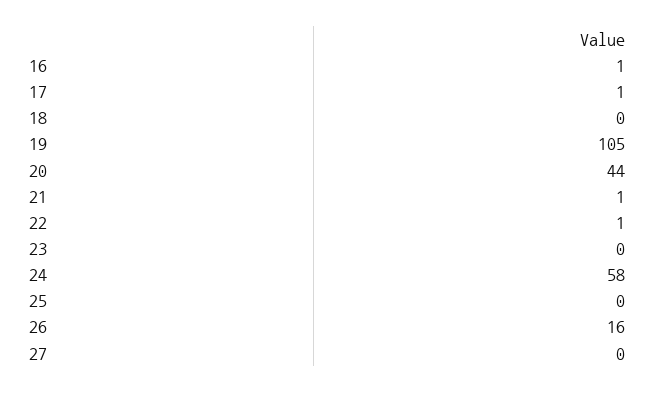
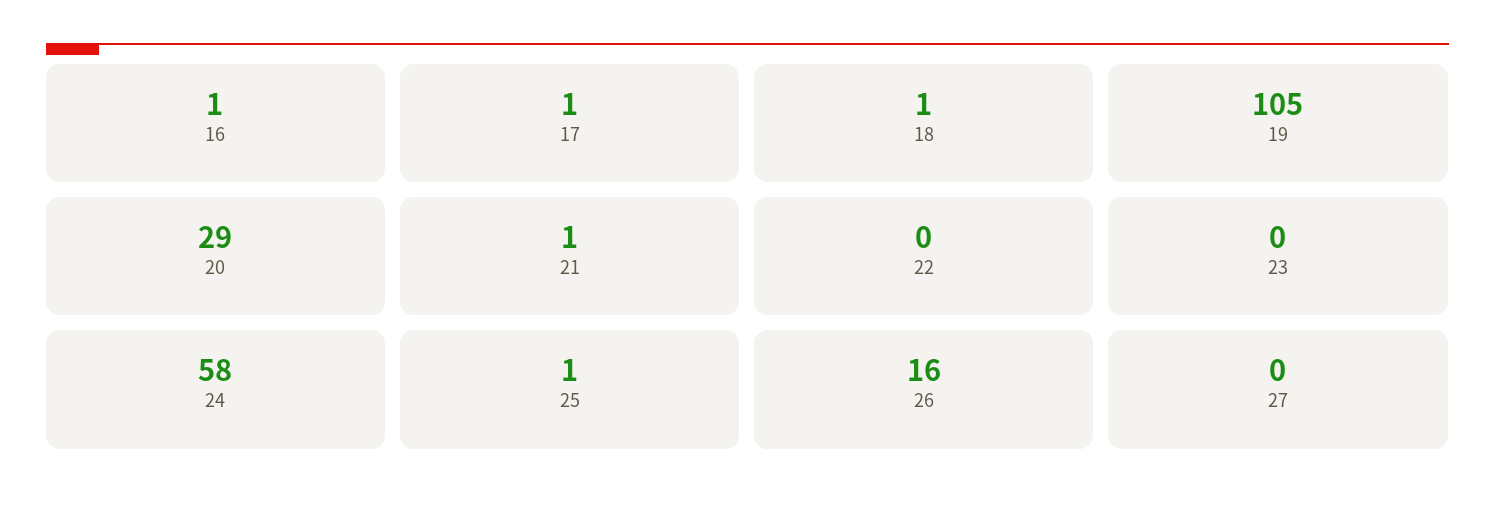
18: 0 -> 1
20: 44 -> 29
22: 1 -> 0
25: 0 -> 1

